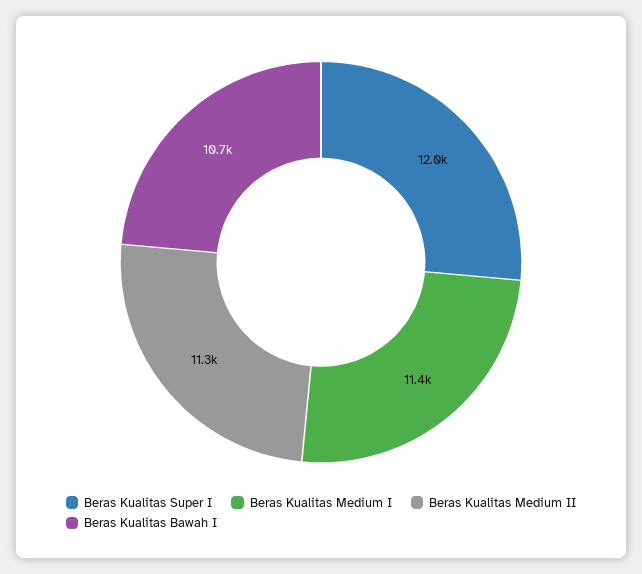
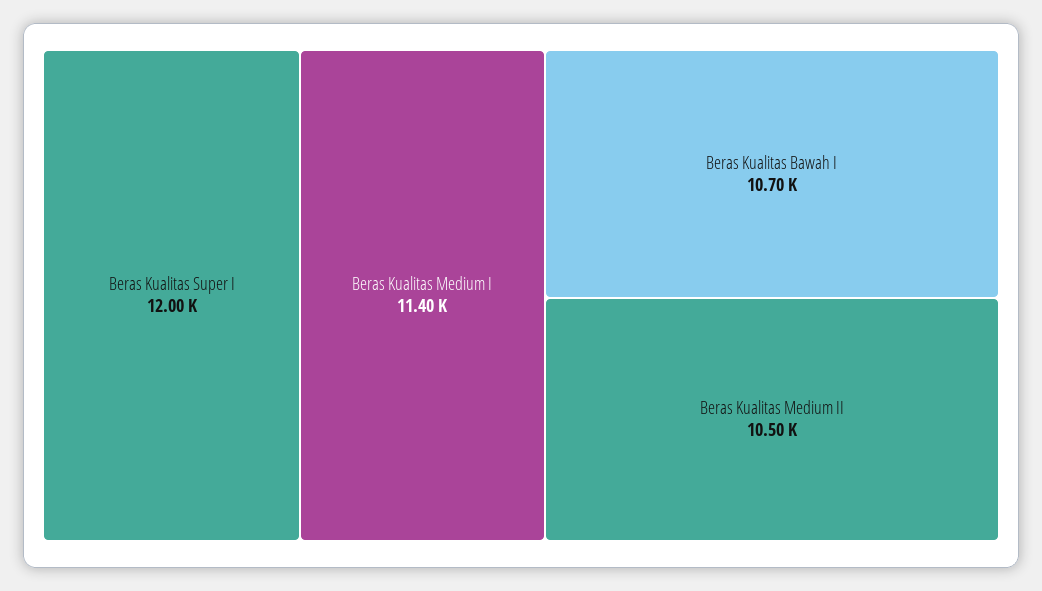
Beras Kualitas Medium II: 11300 -> 10500

